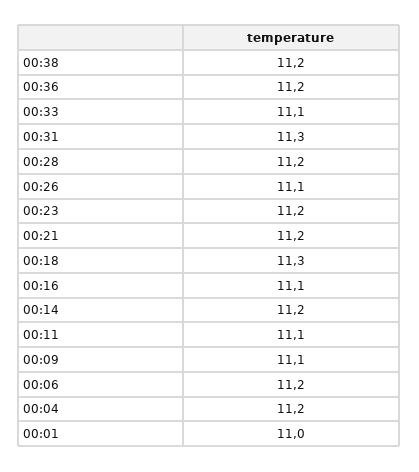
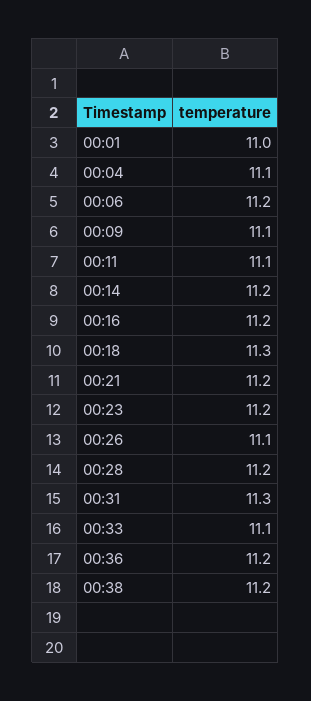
00:16: 11.1 -> 11.2
00:04: 11.2 -> 11.1

